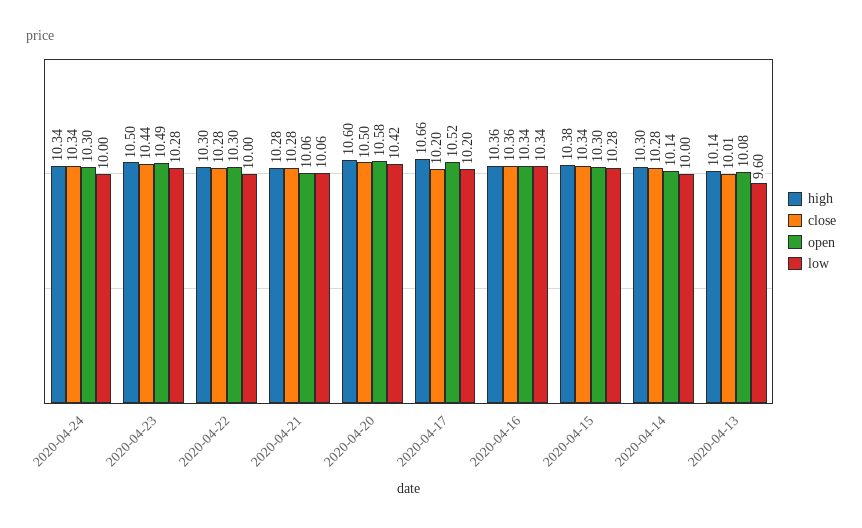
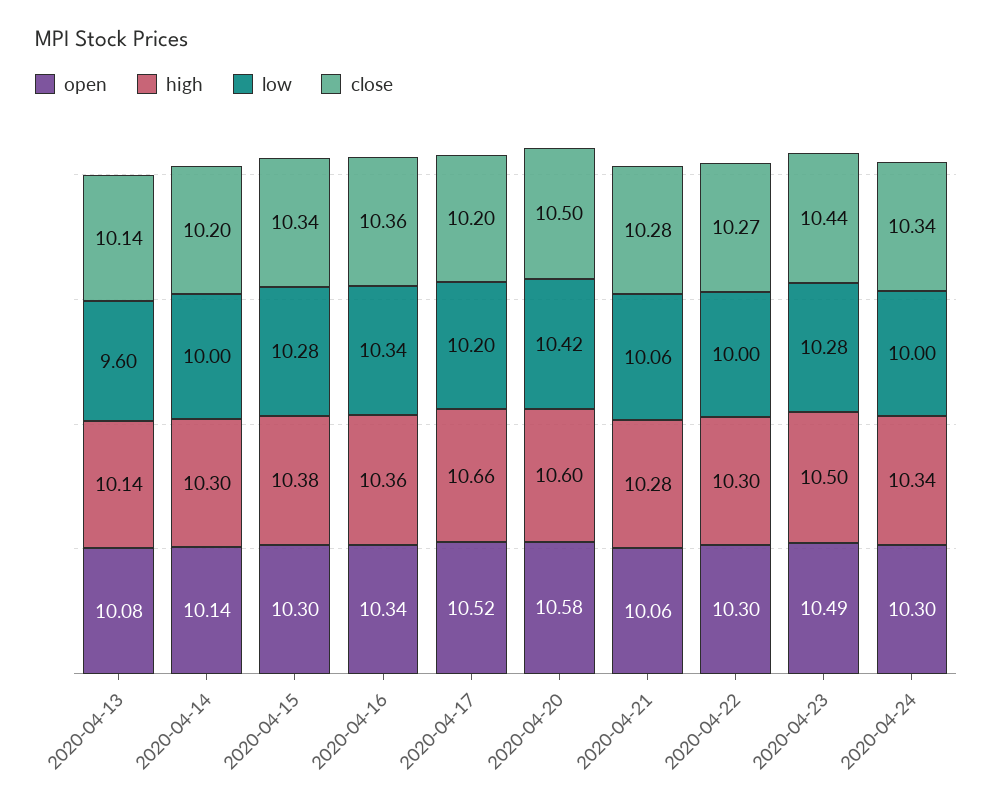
close, 2020-04-22: 10.28 -> 10.27
close, 2020-04-14: 10.28 -> 10.2
close, 2020-04-13: 10.01 -> 10.14

